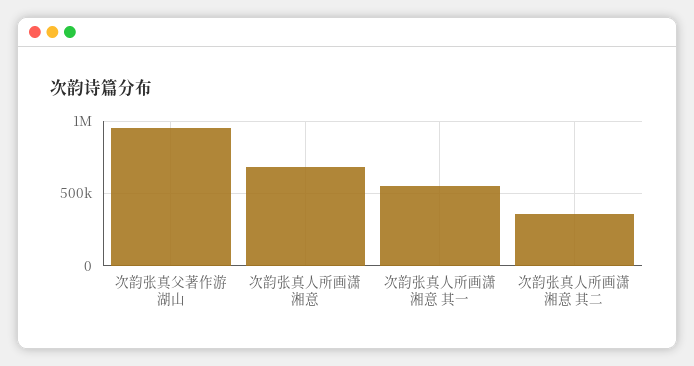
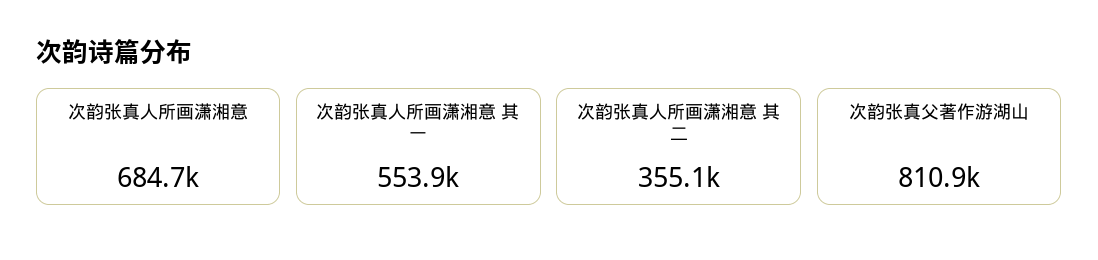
次韵张真父著作游湖山: 950000 -> 810900

